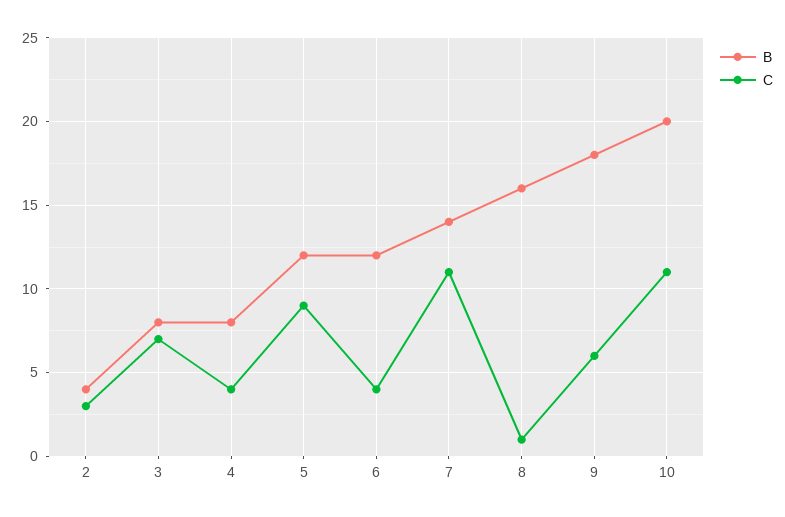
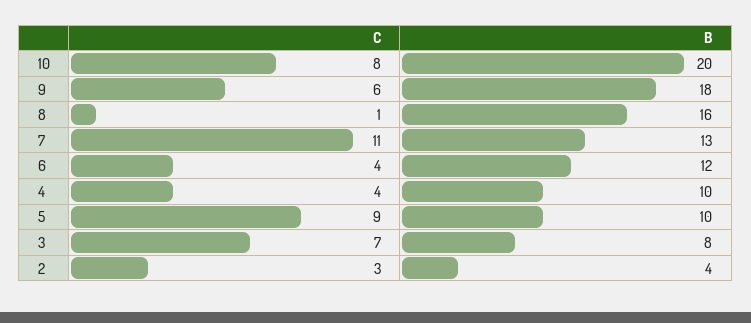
B, 4: 8 -> 10
B, 5: 12 -> 10
B, 7: 14 -> 13
C, 10: 11 -> 8

